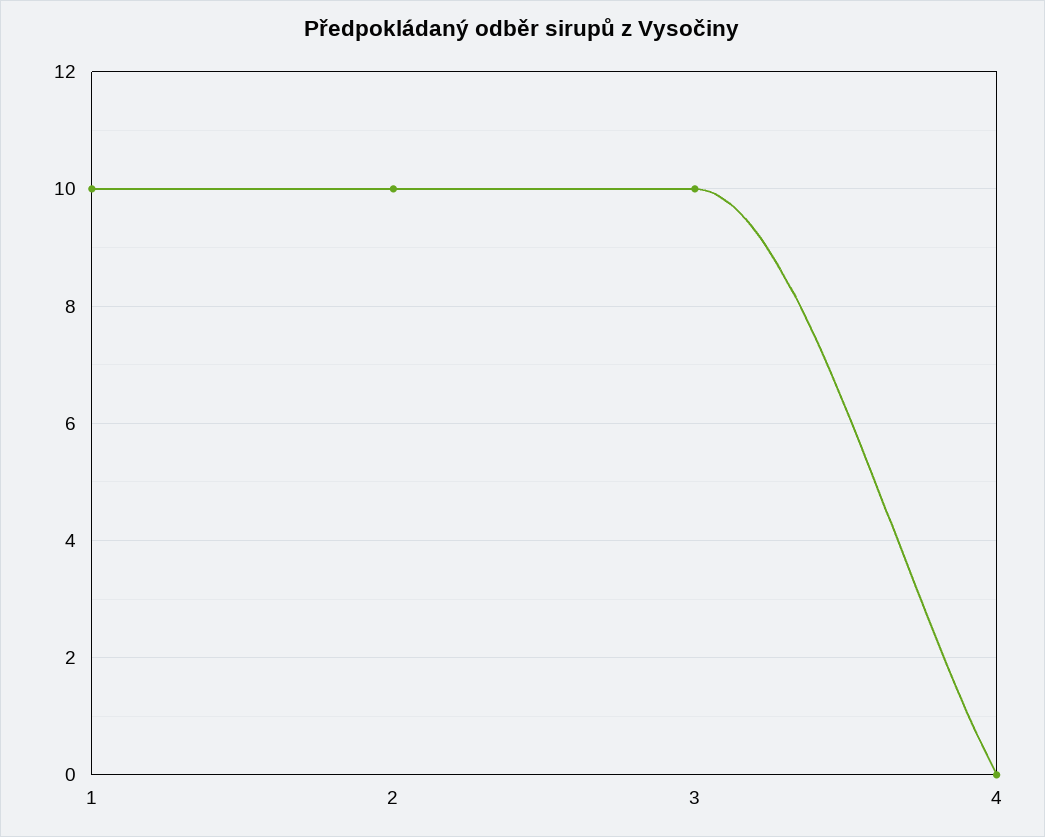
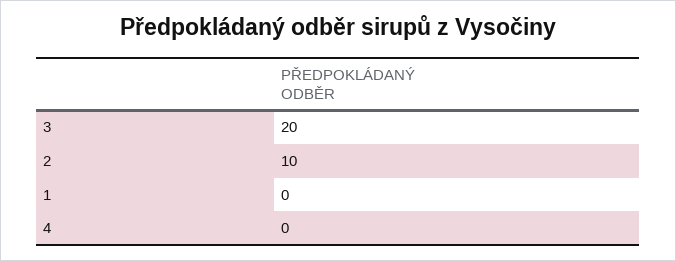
1: 10 -> 0
3: 10 -> 20

